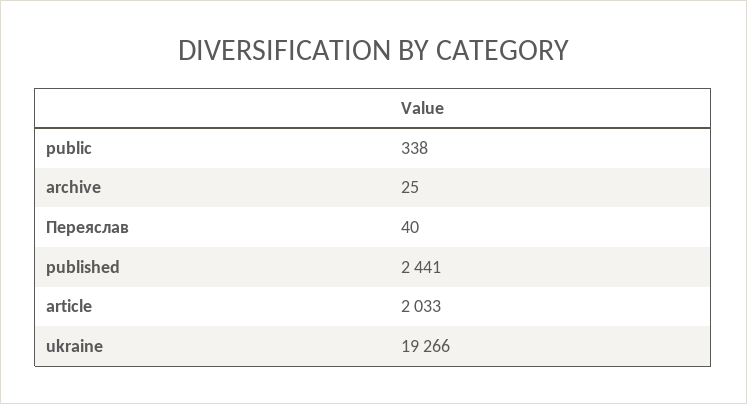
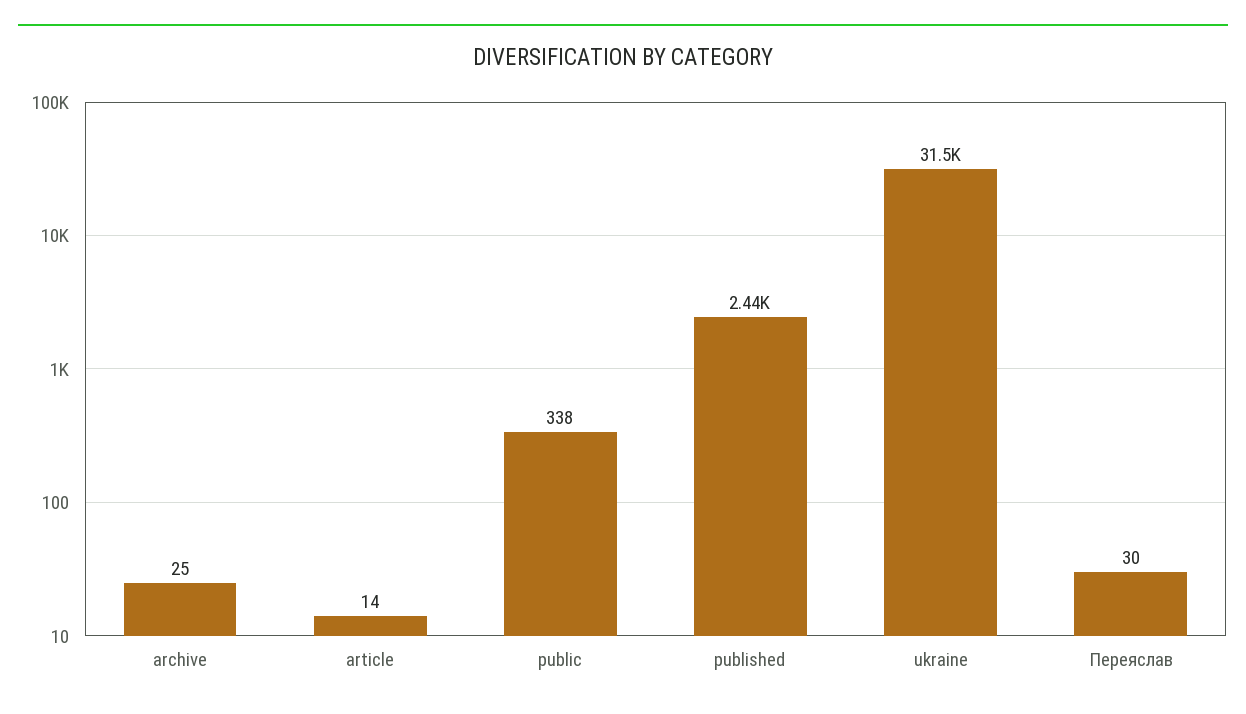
Переяслав: 40 -> 30
article: 2033 -> 14
ukraine: 19266 -> 31500

